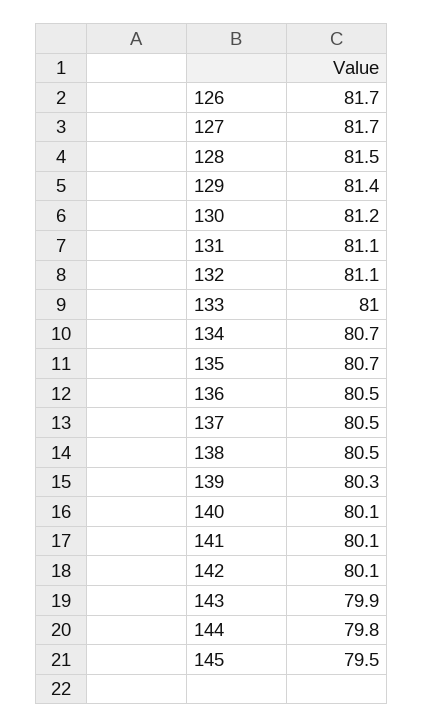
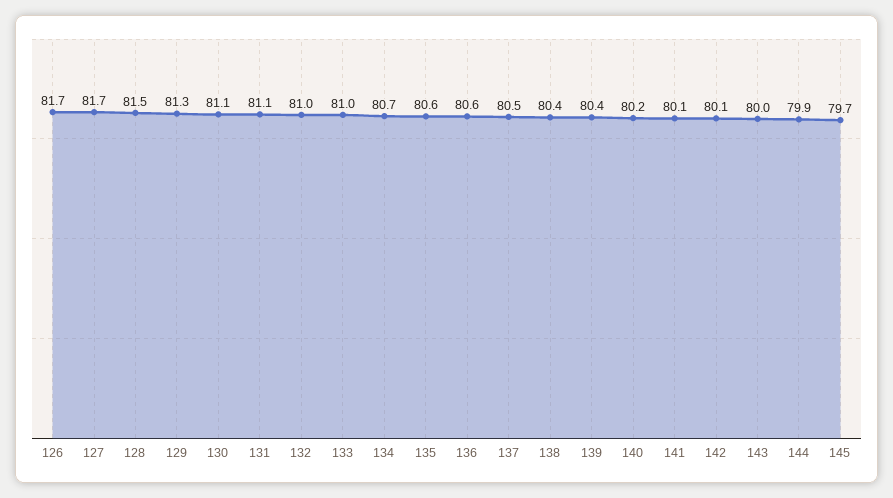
129: 81.4 -> 81.3
130: 81.2 -> 81.1
132: 81.1 -> 81
135: 80.7 -> 80.6
136: 80.5 -> 80.6
138: 80.5 -> 80.4
139: 80.3 -> 80.4
140: 80.1 -> 80.2
143: 79.9 -> 80
144: 79.8 -> 79.9
145: 79.5 -> 79.7

